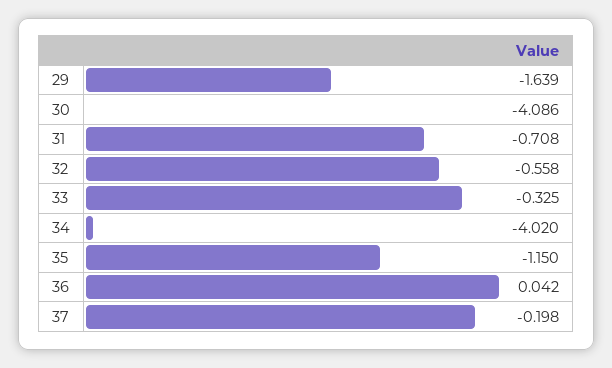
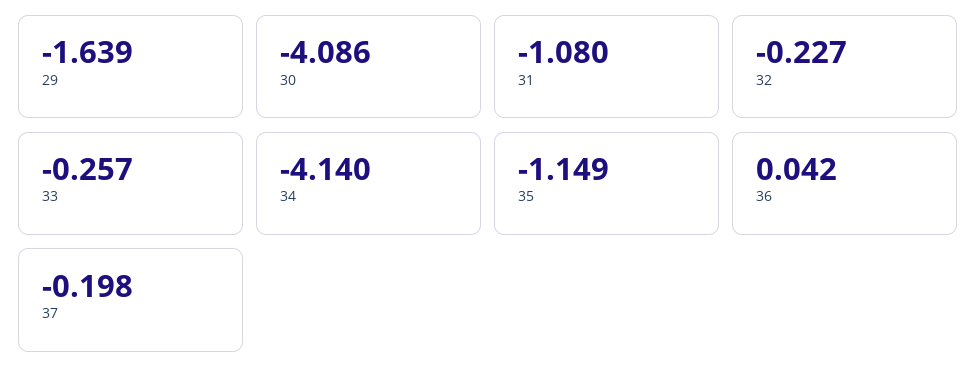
31: -0.708 -> -1.08
32: -0.558 -> -0.227
33: -0.325 -> -0.257
34: -4.02 -> -4.14
35: -1.15 -> -1.149

